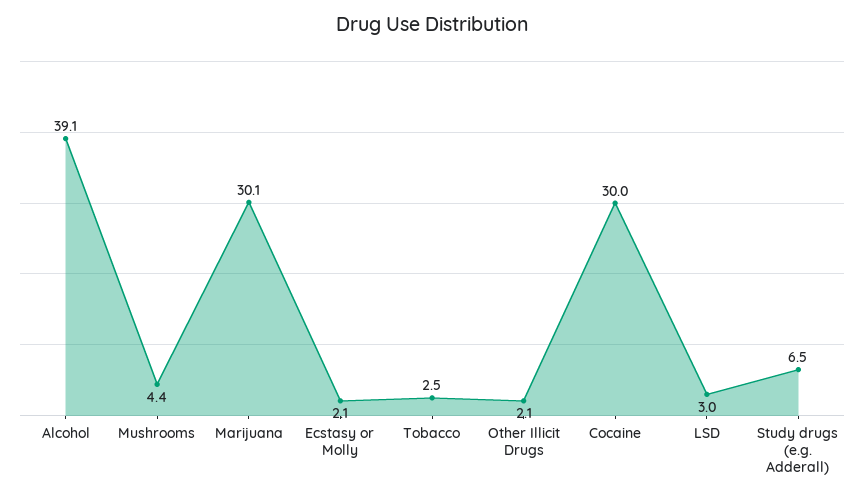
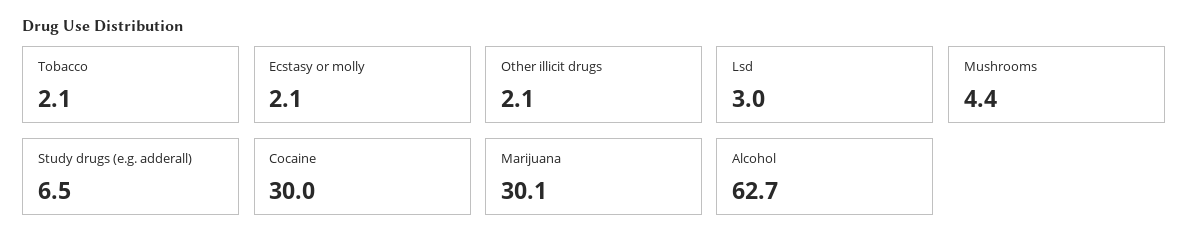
Alcohol: 39.1 -> 62.7
Tobacco: 2.5 -> 2.1

